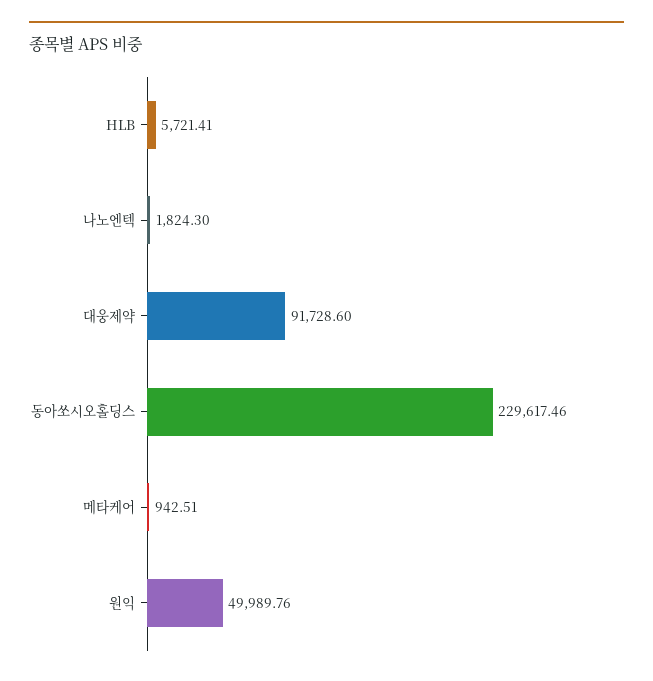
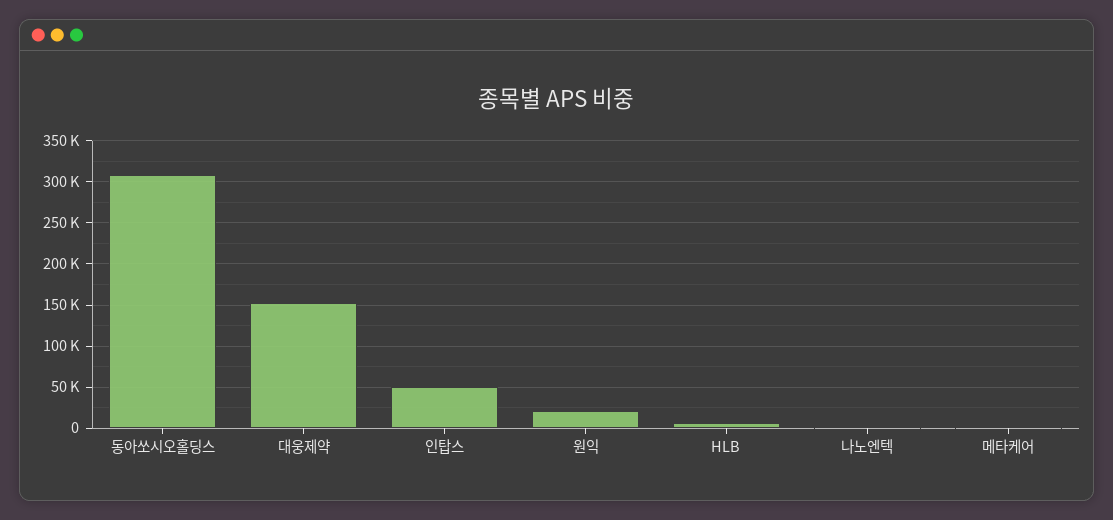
대웅제약: 91728.6 -> 150000
동아쏘시오홀딩스: 229617.46 -> 310000
원익: 49989.76 -> 20000
인탑스: none -> 50000

